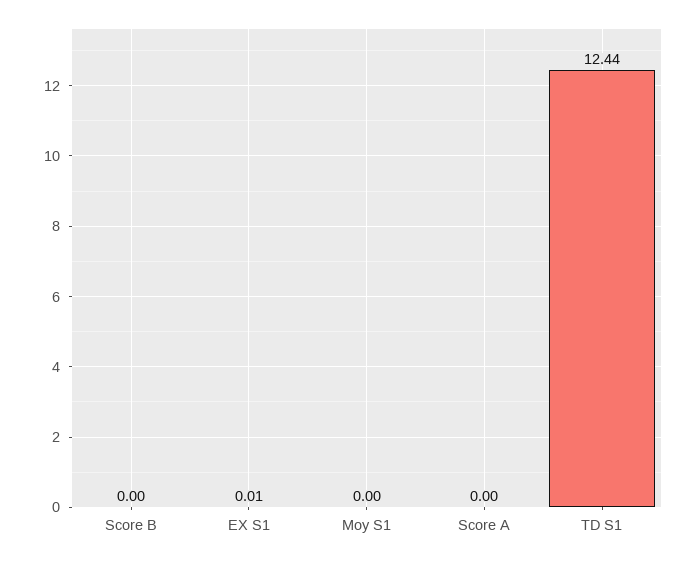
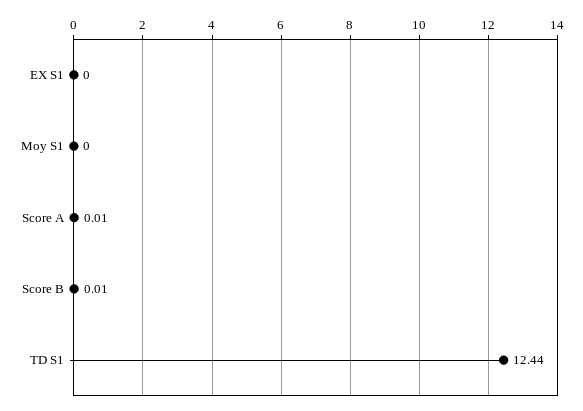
Score B: 0 -> 0.01
EX S1: 0.01 -> 0
Score A: 0 -> 0.01

